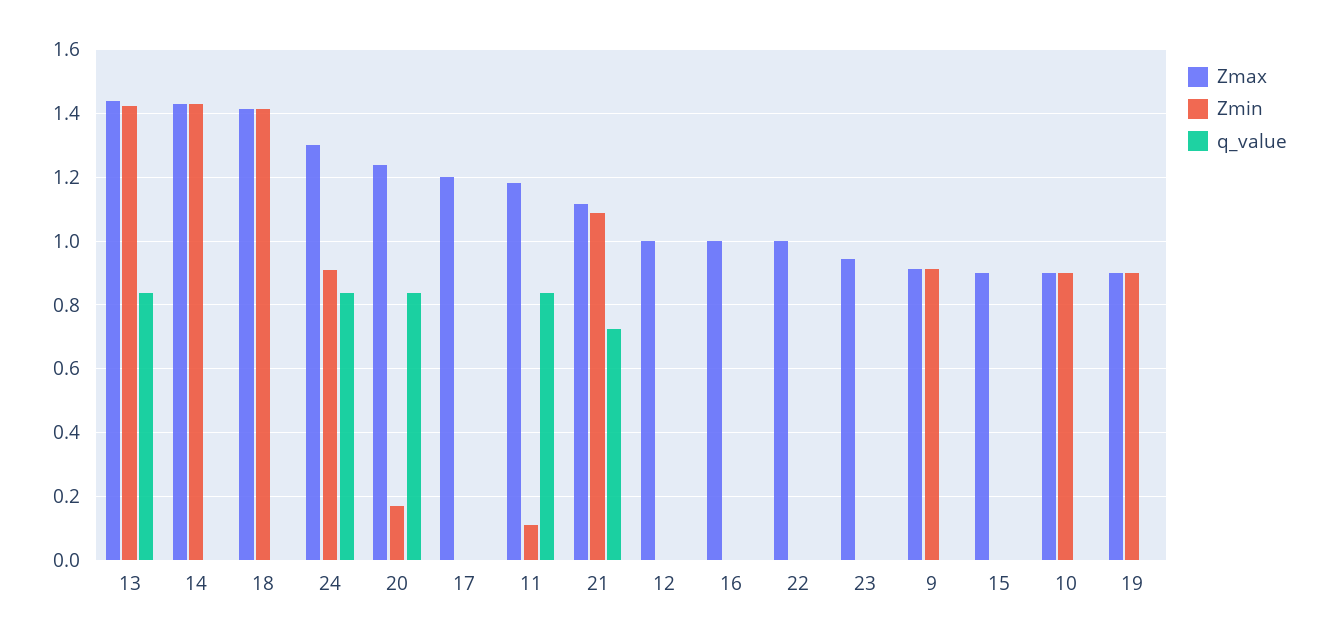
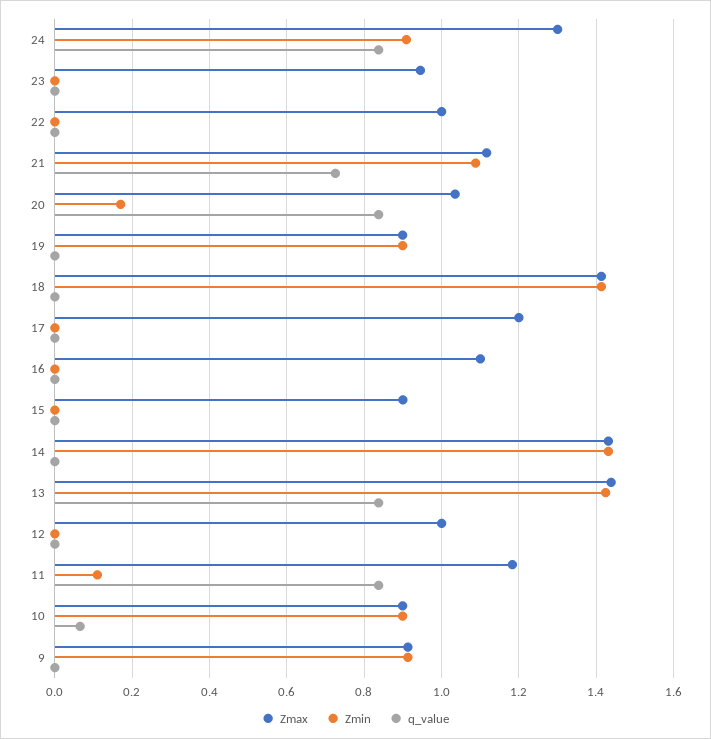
Zmax, 20: 1.24 -> 1.04
Zmax, 16: 1 -> 1.1
q_value, 10: 0 -> 0.06

